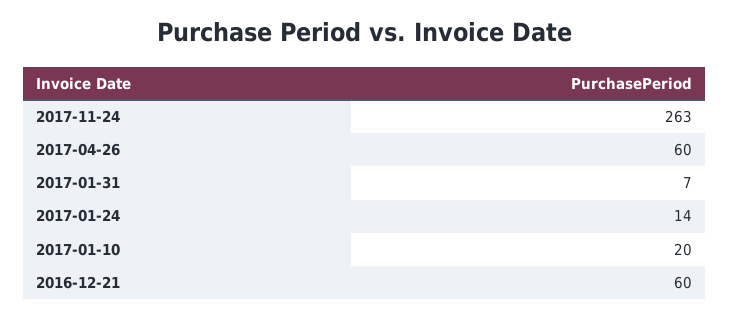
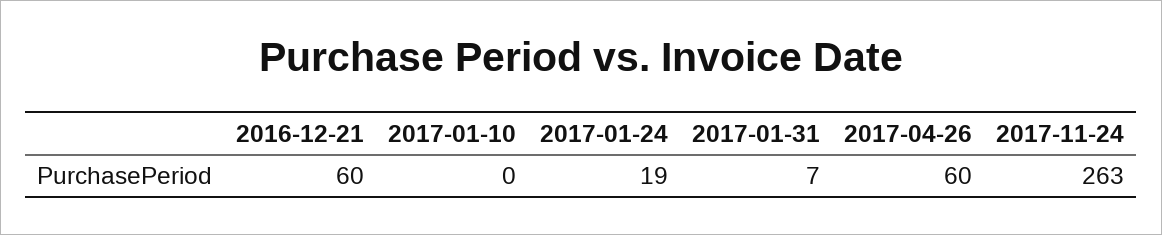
2017-01-24: 14 -> 19
2017-01-10: 20 -> 0

